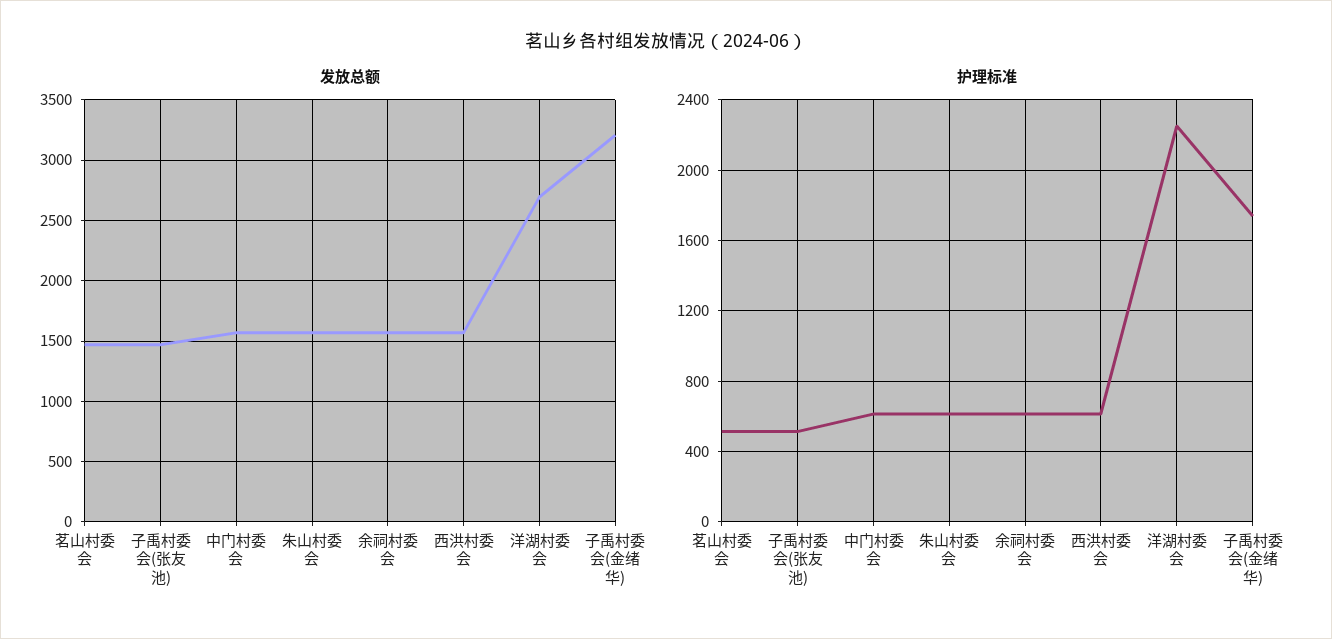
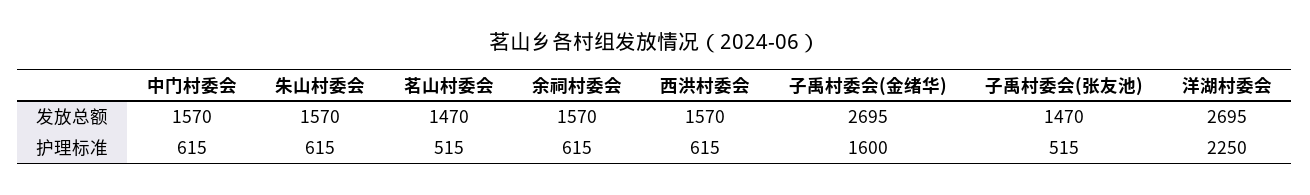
发放总额, 子禹村委会(金绪华): 3200 -> 2695
护理标准, 子禹村委会(金绪华): 1750 -> 1600

